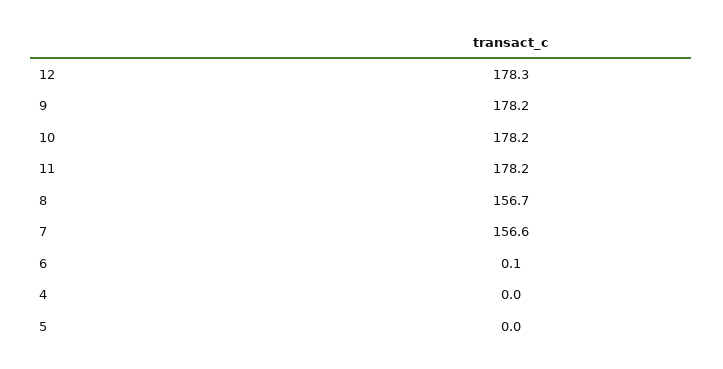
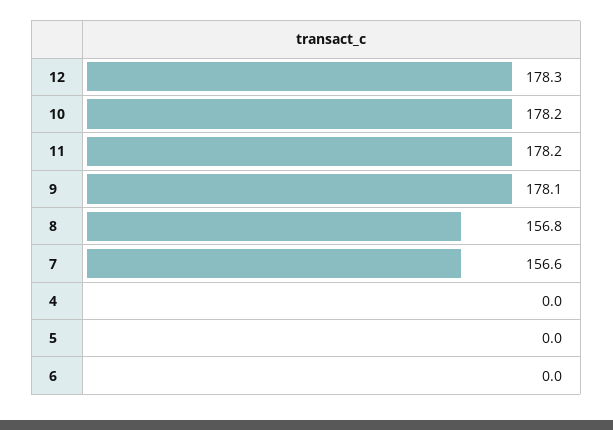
9: 178.2 -> 178.1
8: 156.7 -> 156.8
6: 0.1 -> 0

